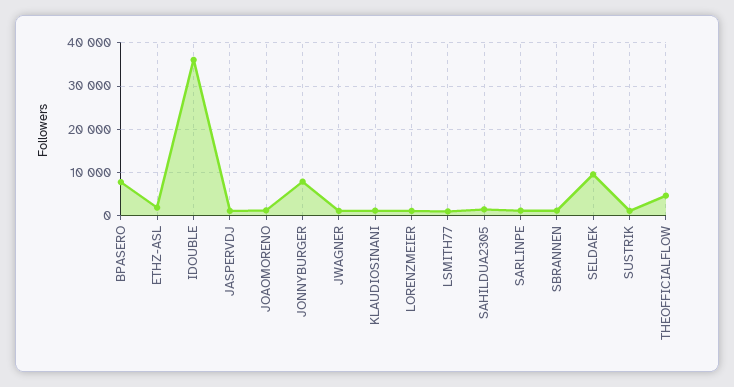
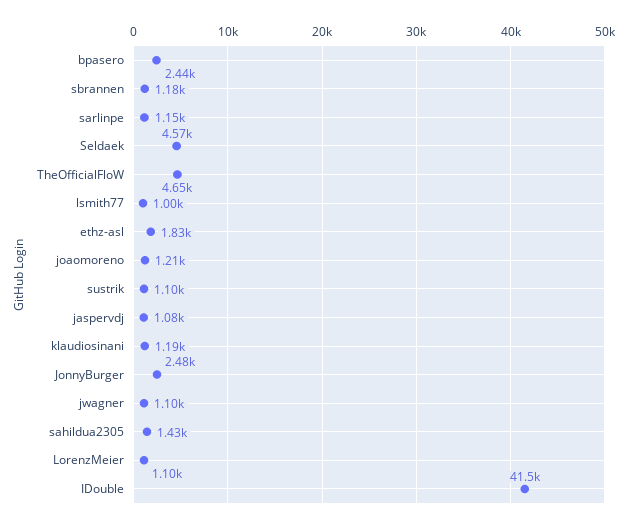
BPASERO: 8000 -> 2440
IDOUBLE: 36000 -> 41500
JONNYBURGER: 8000 -> 2480
SELDAEK: 10000 -> 4570

